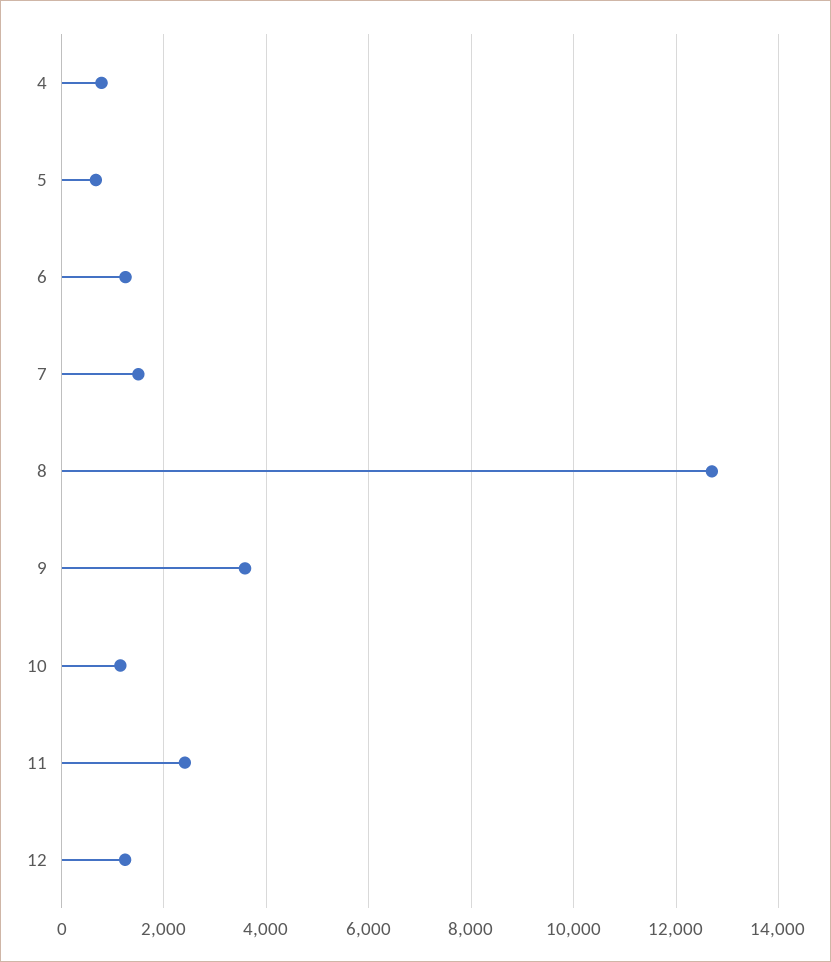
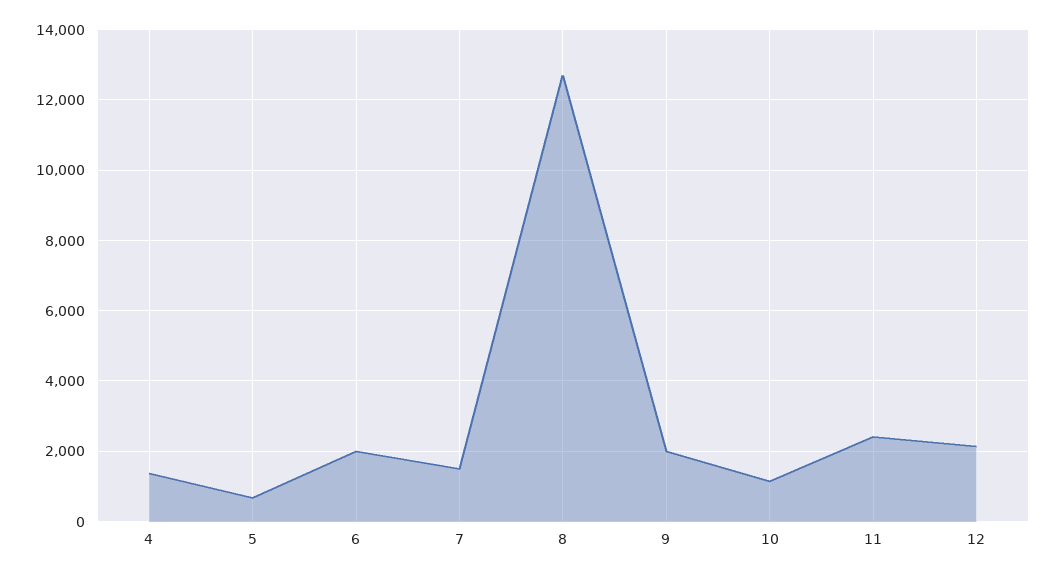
4: 800 -> 1400
6: 1200 -> 2000
9: 3600 -> 2000
12: 1200 -> 2200

